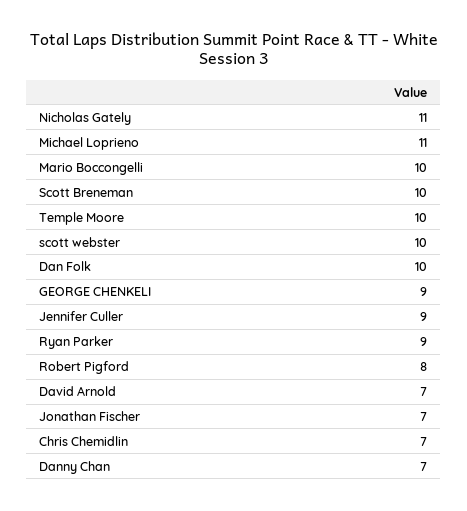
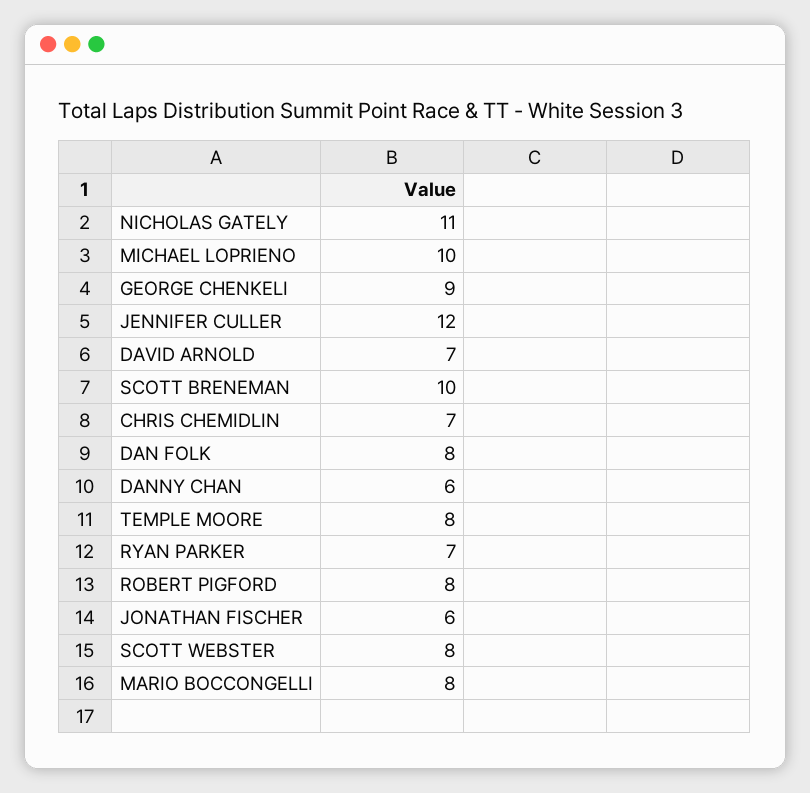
Michael Loprieno: 11 -> 10
Mario Boccongelli: 10 -> 8
Temple Moore: 10 -> 8
scott webster: 10 -> 8
Dan Folk: 10 -> 8
Jennifer Culler: 9 -> 12
Ryan Parker: 9 -> 7
Jonathan Fischer: 7 -> 6
Danny Chan: 7 -> 6

